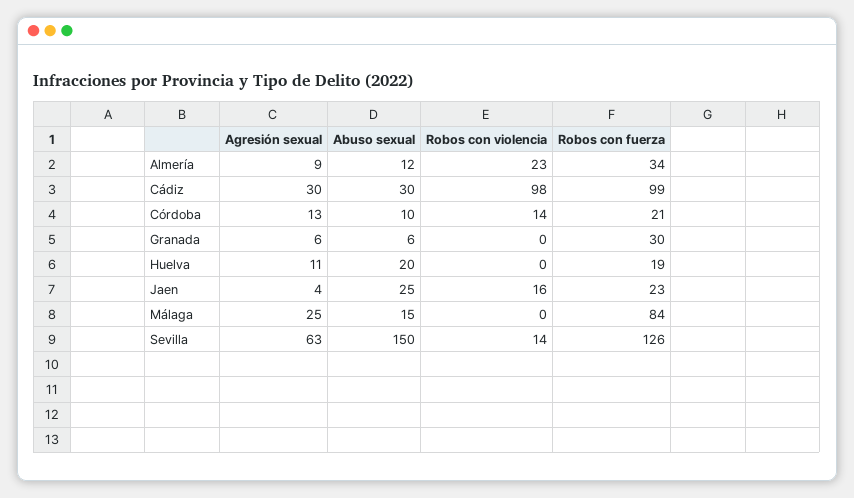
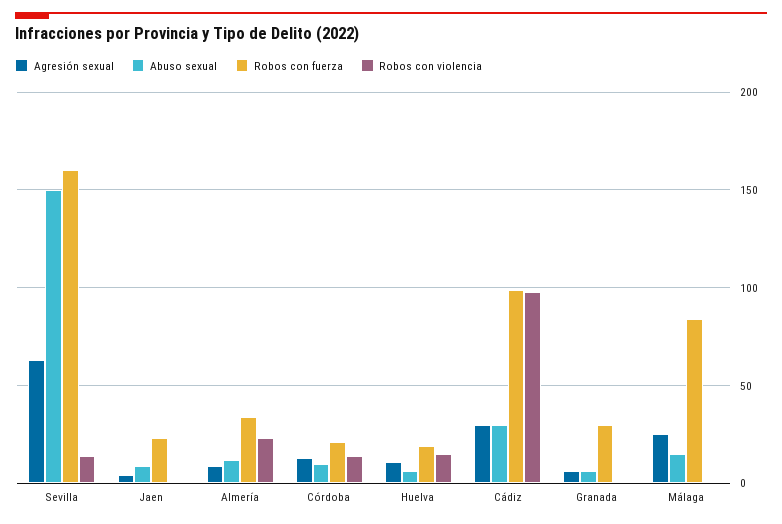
Abuso sexual, Huelva: 20 -> 5
Robos con violencia, Huelva: 0 -> 15
Abuso sexual, Jaen: 25 -> 10
Robos con violencia, Jaen: 16 -> 0
Robos con fuerza, Sevilla: 126 -> 160

